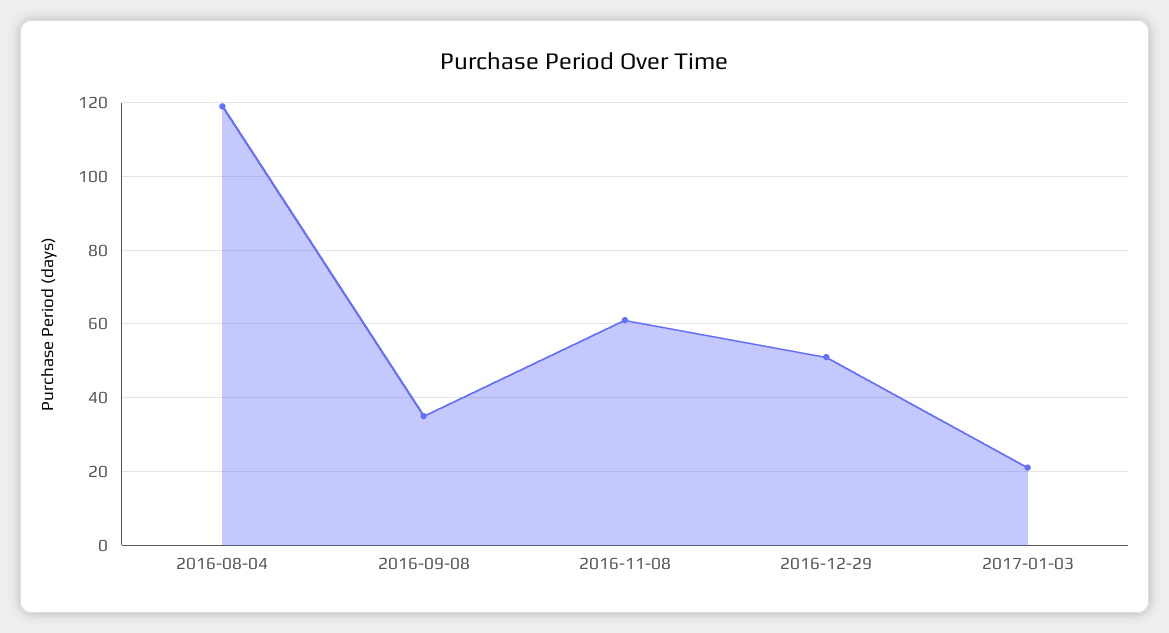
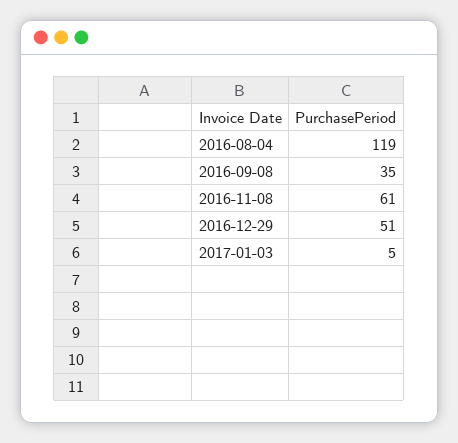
2017-01-03: 20 -> 5

